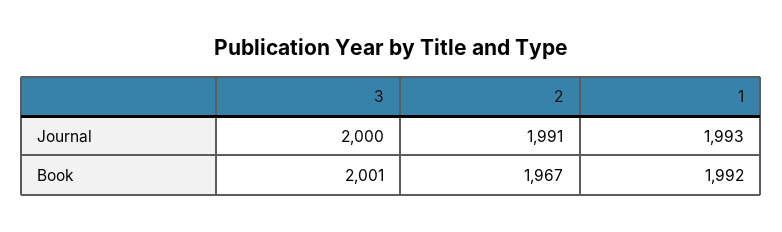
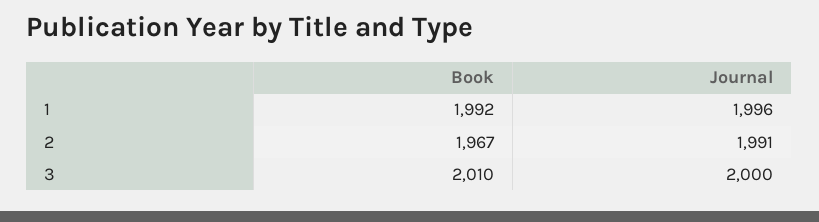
1, Journal: 1993 -> 1996
3, Book: 2001 -> 2010

